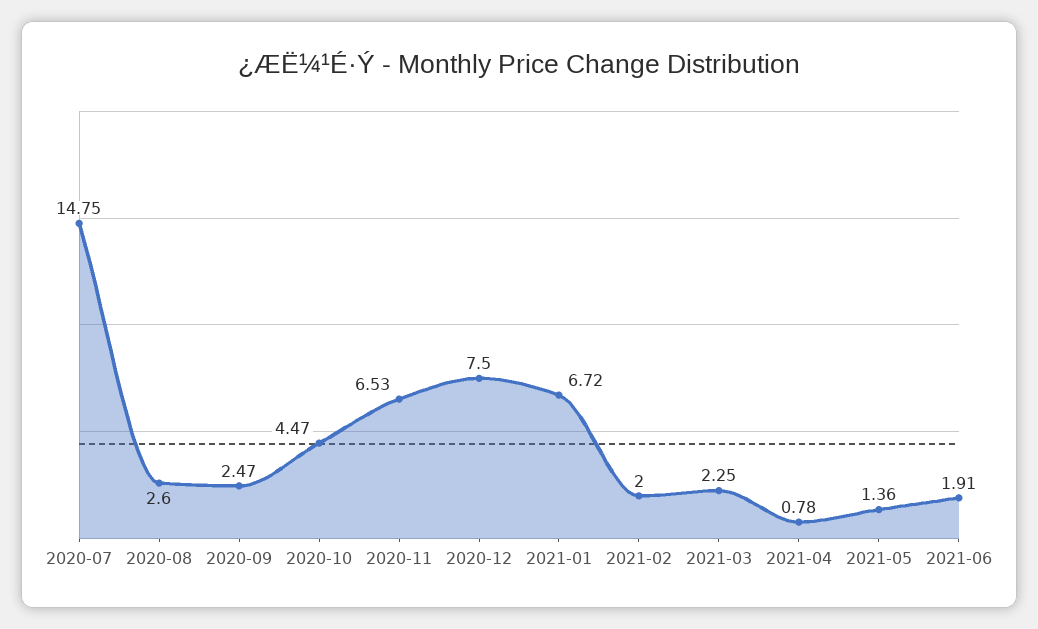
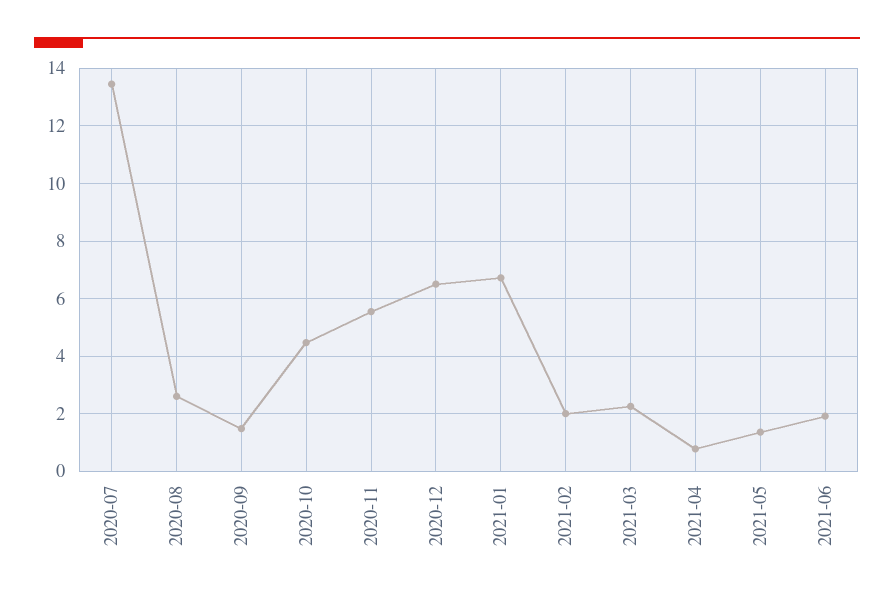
2020-07: 14.75 -> 13.5
2020-09: 2.47 -> 1.5
2020-11: 6.53 -> 5.5
2020-12: 7.5 -> 6.5

